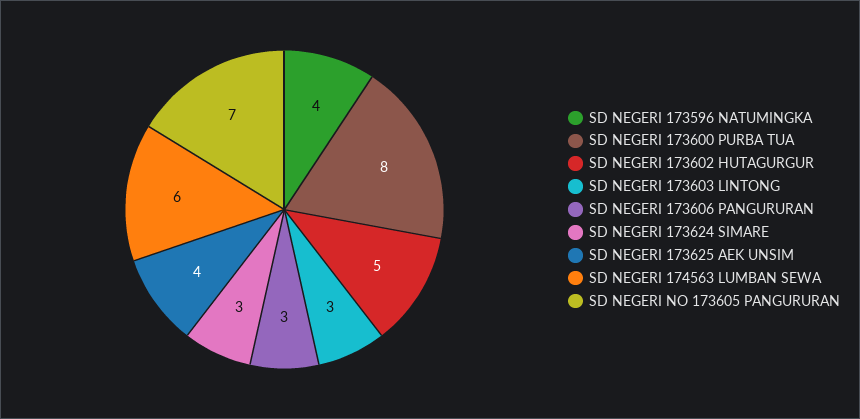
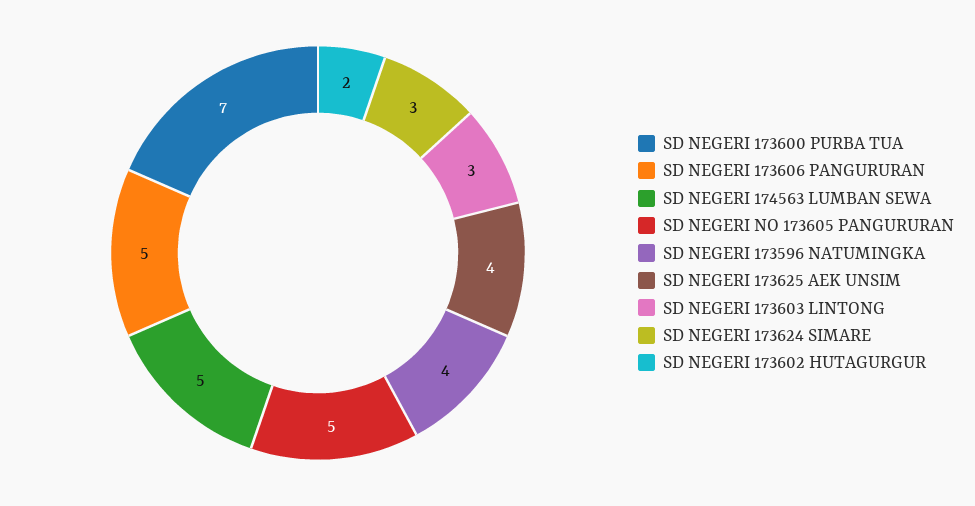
SD NEGERI 173600 PURBA TUA: 8 -> 7
SD NEGERI 173602 HUTAGURGUR: 5 -> 2
SD NEGERI 173606 PANGURURAN: 3 -> 5
SD NEGERI 174563 LUMBAN SEWA: 6 -> 5
SD NEGERI NO 173605 PANGURURAN: 7 -> 5

